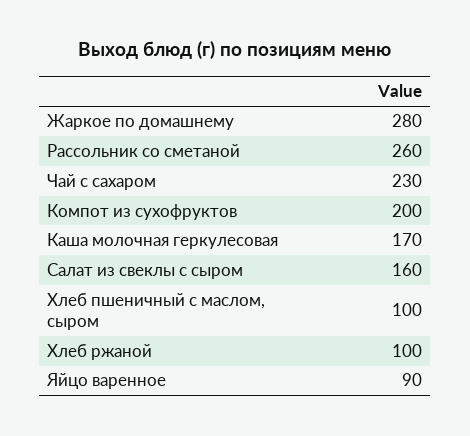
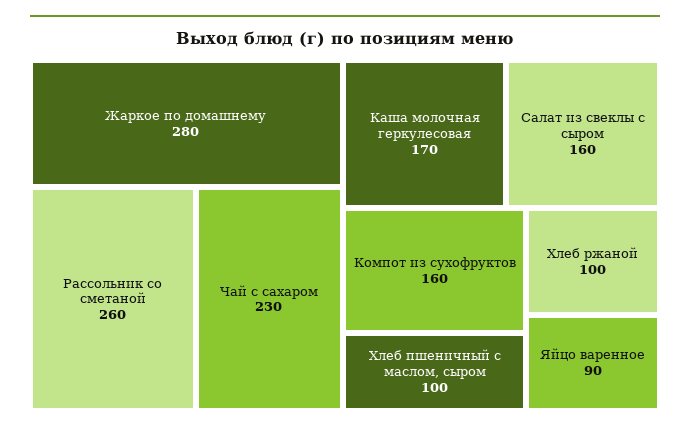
Компот из сухофруктов: 200 -> 160

